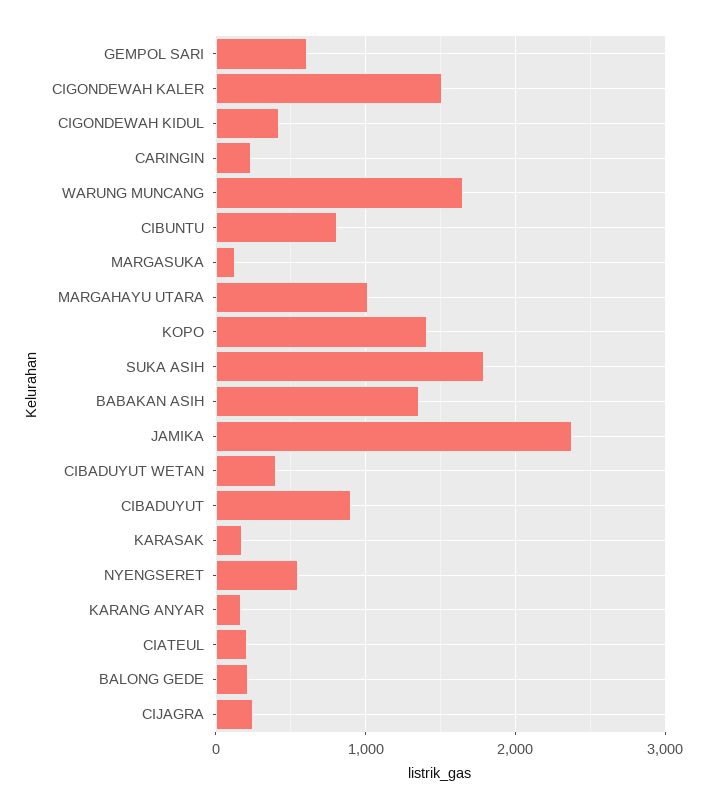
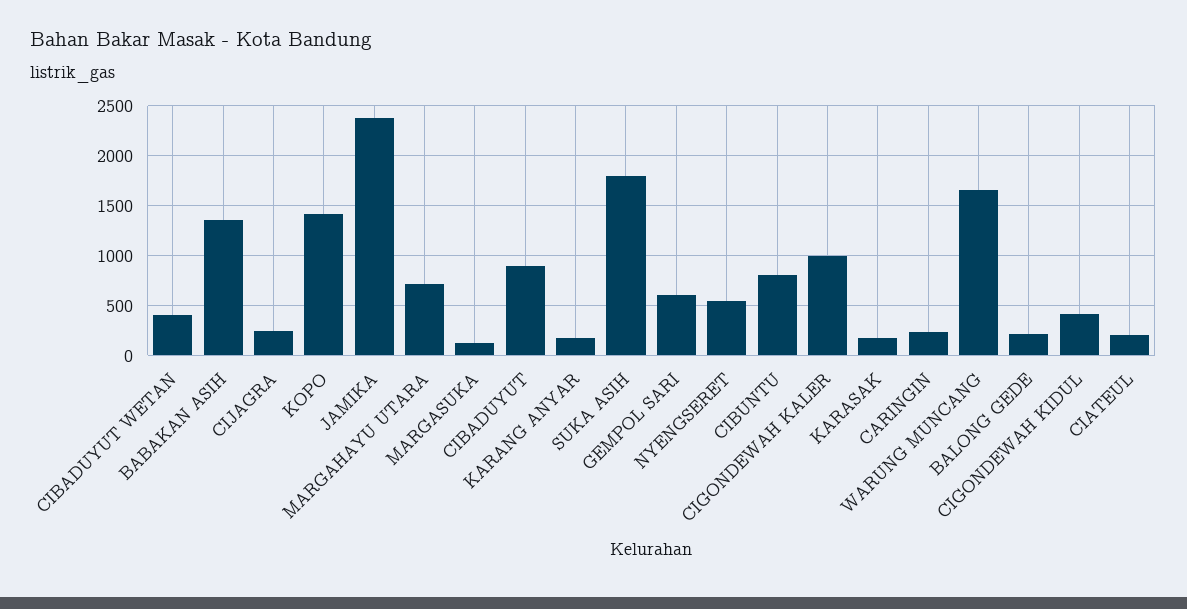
CIGONDEWAH KALER: 1500 -> 1000
MARGAHAYU UTARA: 1000 -> 700

